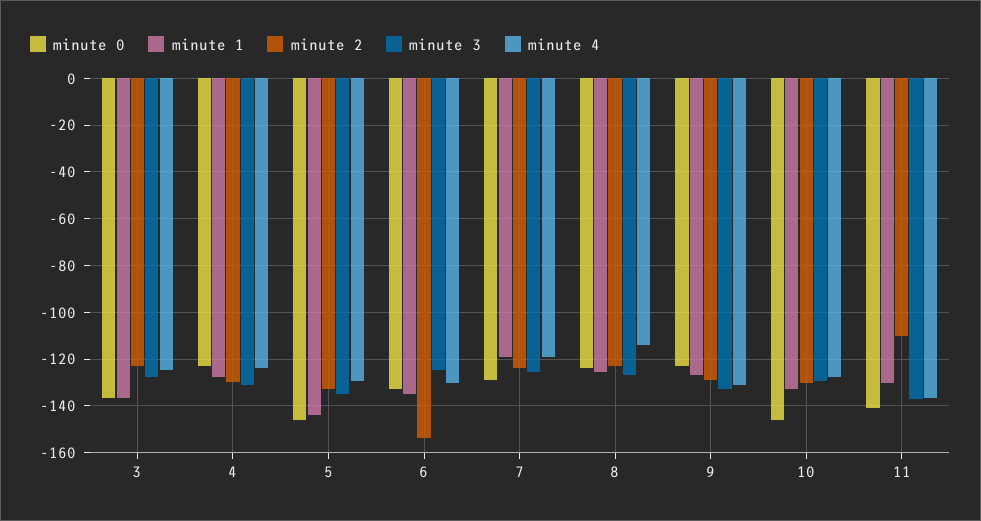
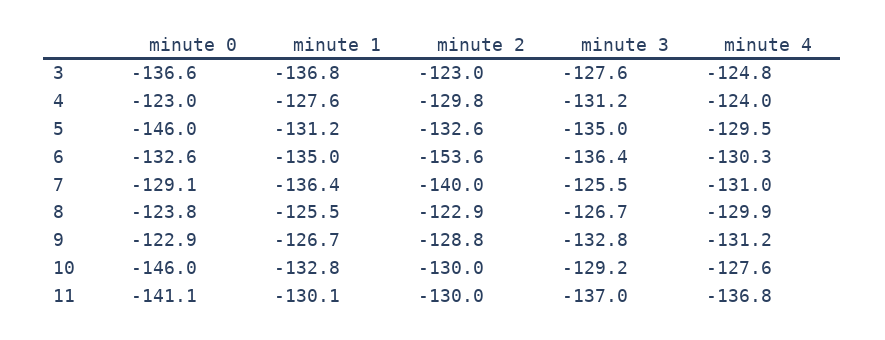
minute 1, 5: -145 -> -131.2
minute 3, 6: -125 -> -136.4
minute 1, 7: -120 -> -136.4
minute 2, 7: -125 -> -140
minute 4, 7: -120 -> -131
minute 4, 8: -115 -> -129.9
minute 2, 11: -110 -> -130

